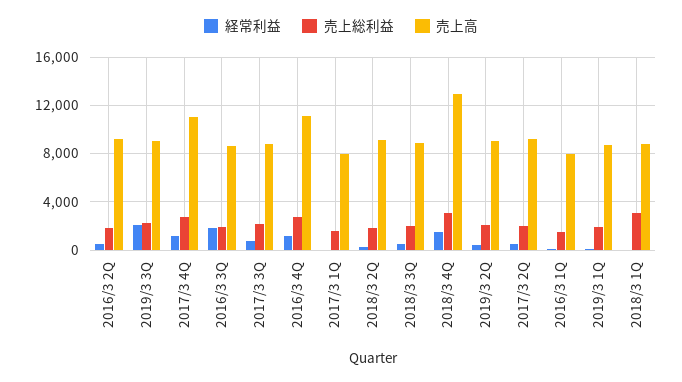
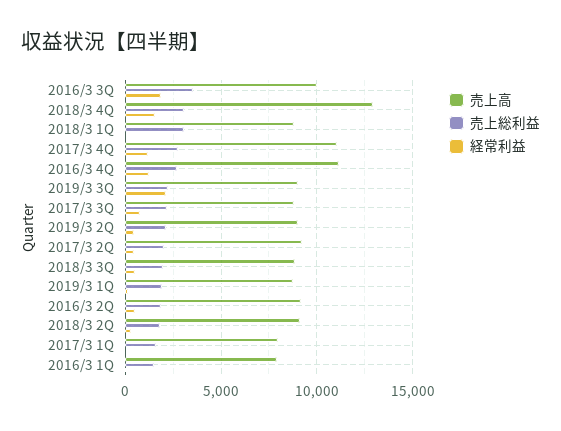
売上総利益, 2016/3 3Q: 2000 -> 3500
売上高, 2016/3 3Q: 8500 -> 10000

